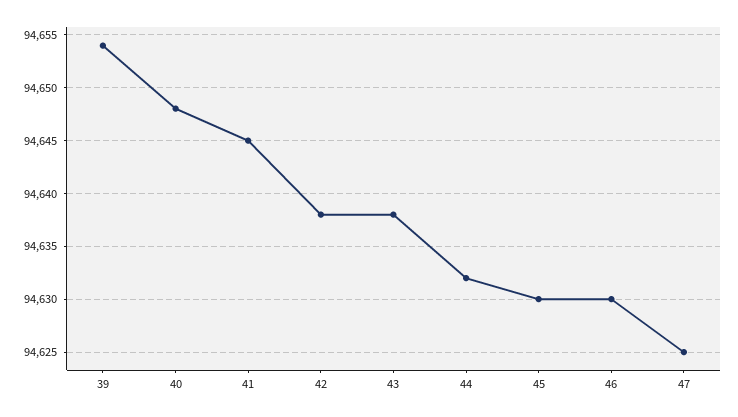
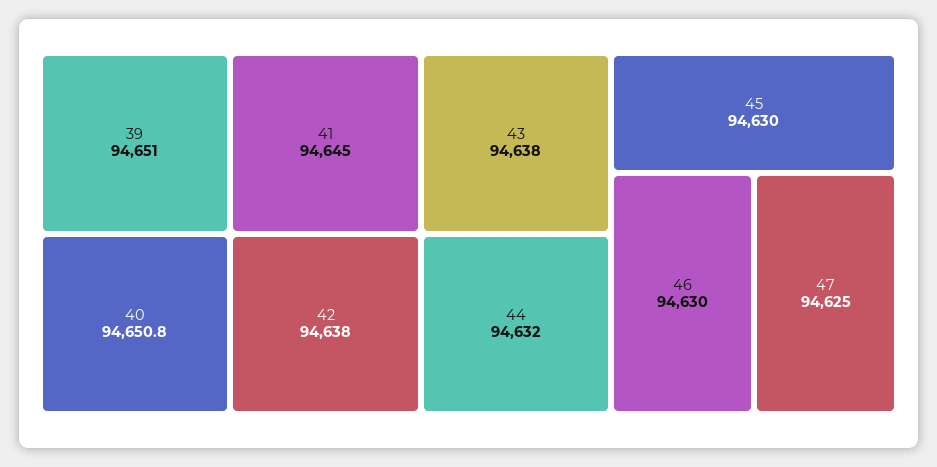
39: 94654 -> 94651
40: 94648 -> 94650.8

